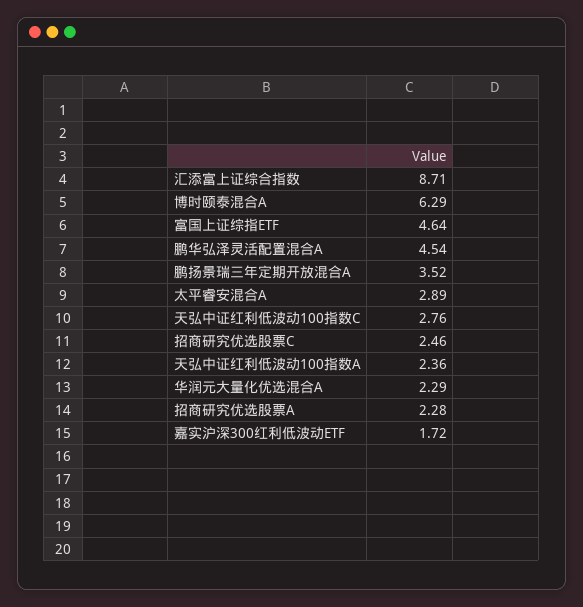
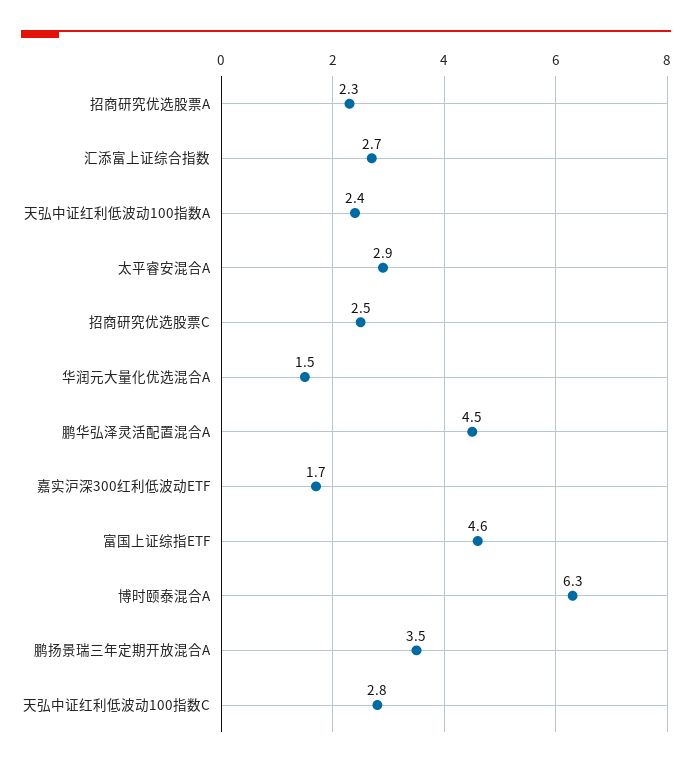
汇添富上证综合指数: 8.71 -> 2.7
华润元大量化优选混合A: 2.29 -> 1.5

